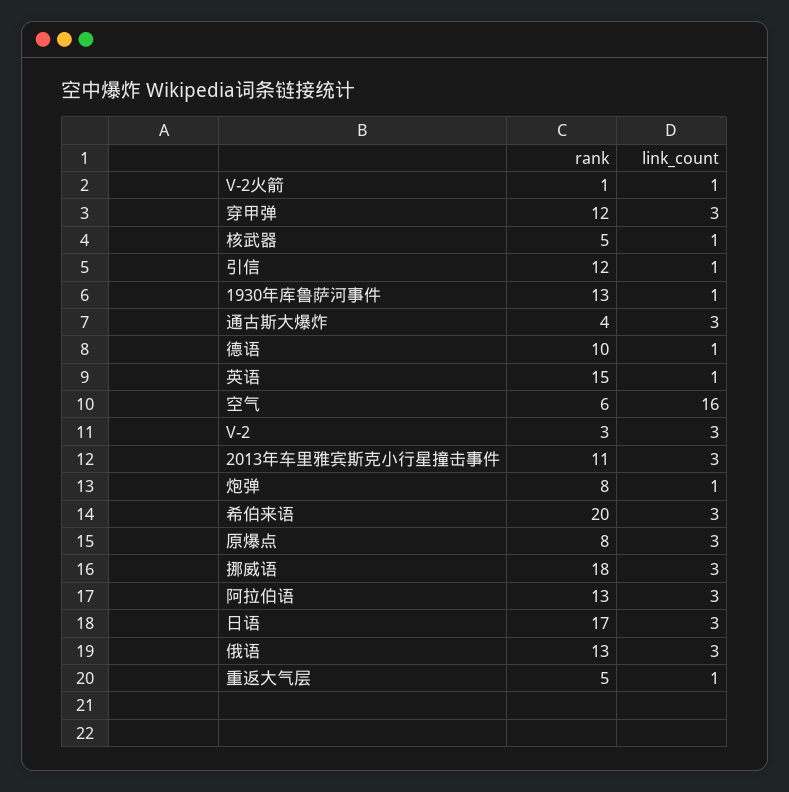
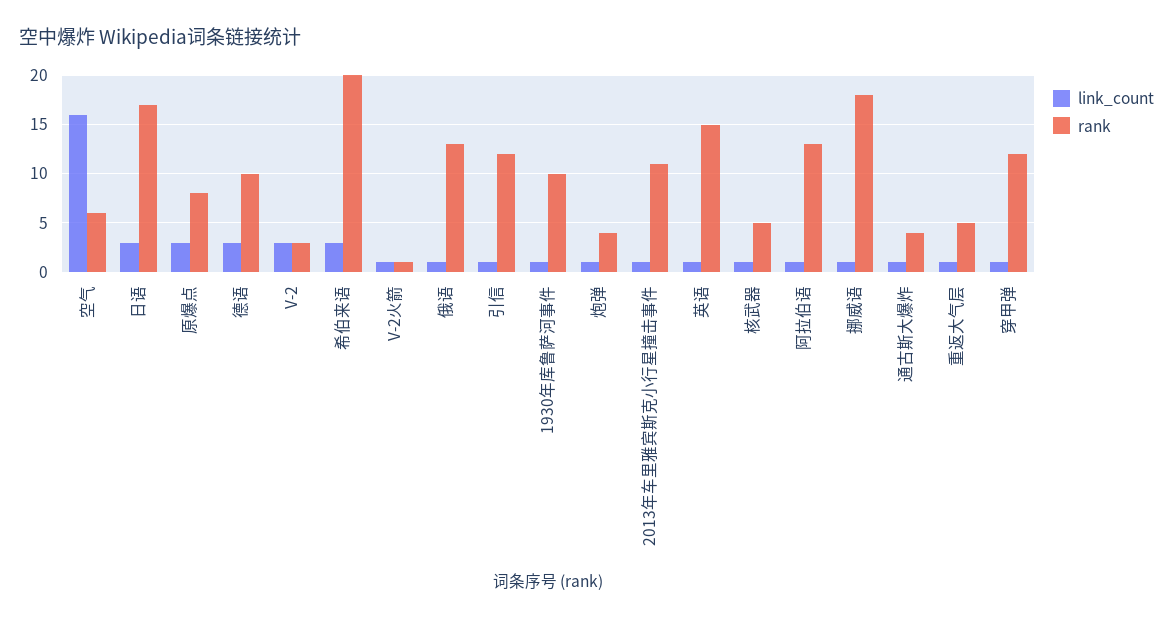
link_count, 穿甲弹: 3 -> 1
rank, 1930年库鲁萨河事件: 13 -> 10
link_count, 通古斯大爆炸: 3 -> 1
link_count, 德语: 1 -> 3
link_count, 2013年车里雅宾斯克小行星撞击事件: 3 -> 1
rank, 炮弹: 8 -> 4
link_count, 挪威语: 3 -> 1
link_count, 阿拉伯语: 3 -> 1
link_count, 俄语: 3 -> 1

